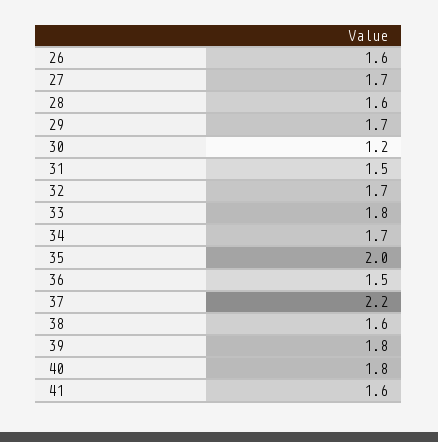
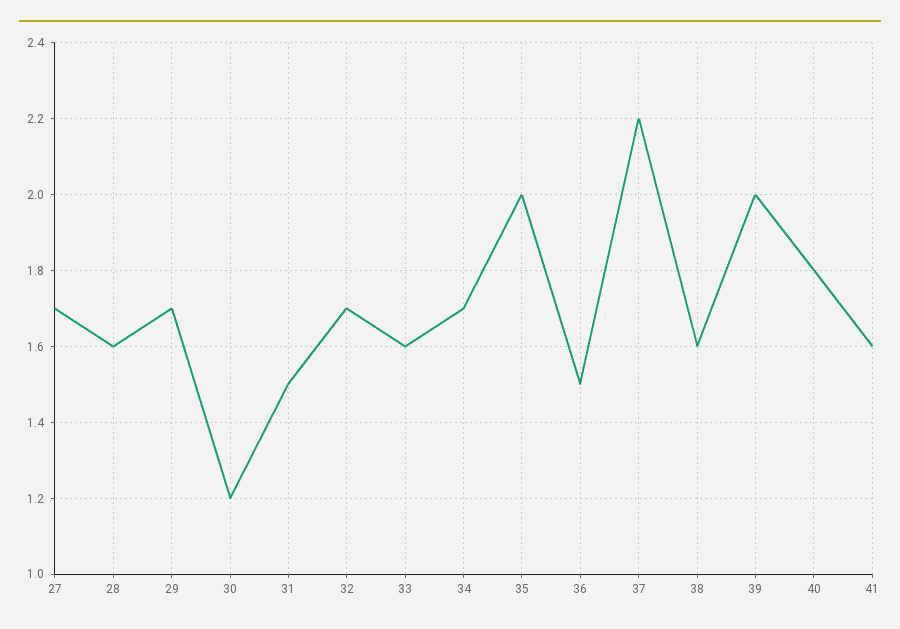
26: 1.6 -> none
33: 1.8 -> 1.6
39: 1.8 -> 2

